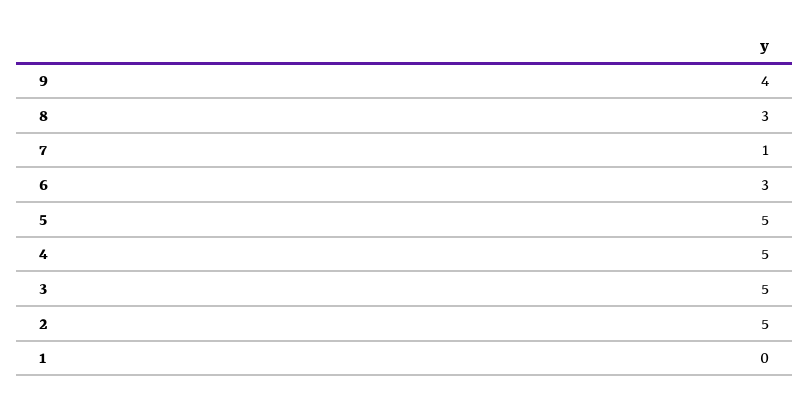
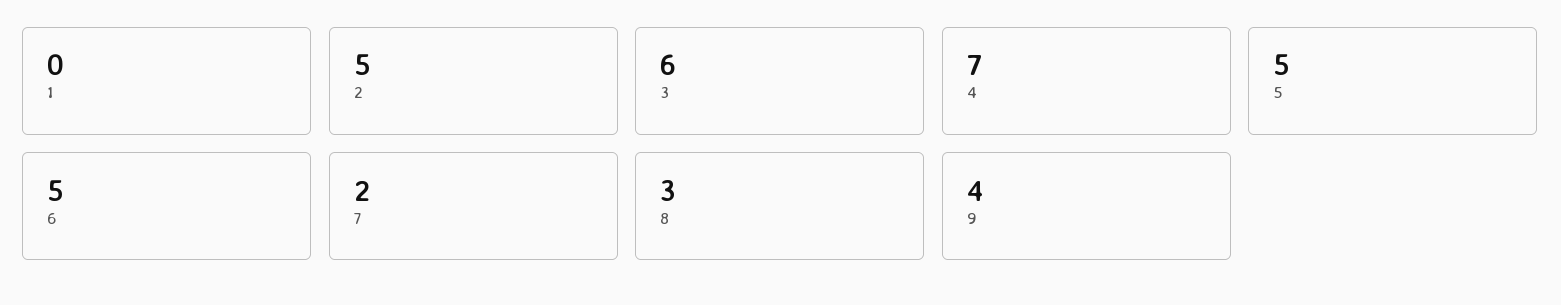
7: 1 -> 2
6: 3 -> 5
4: 5 -> 7
3: 5 -> 6

